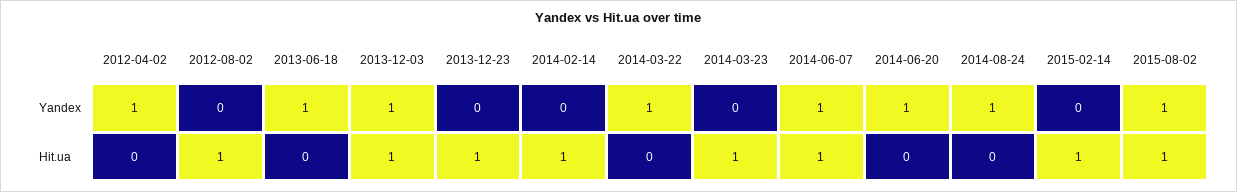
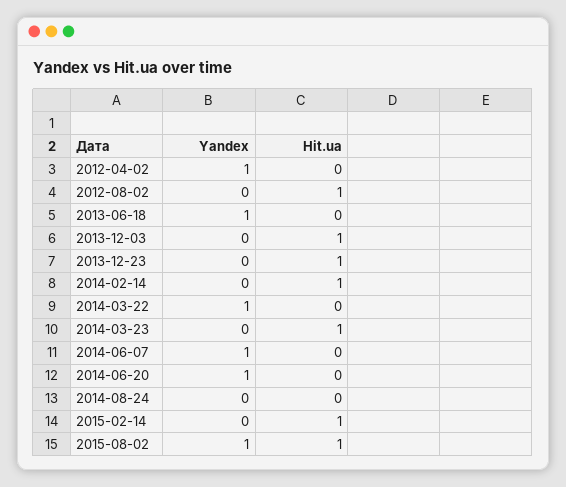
2013-12-03, Yandex: 1 -> 0
2014-08-24, Yandex: 1 -> 0
2014-06-07, Hit.ua: 1 -> 0

